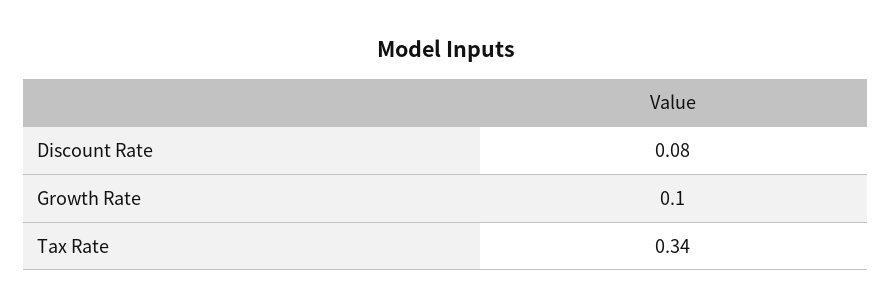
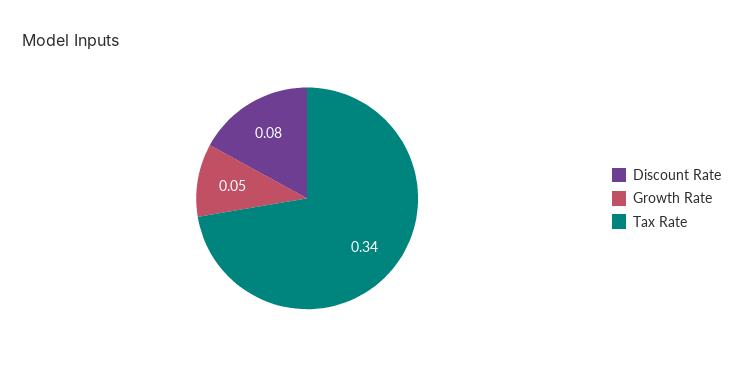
Growth Rate: 0.1 -> 0.05

